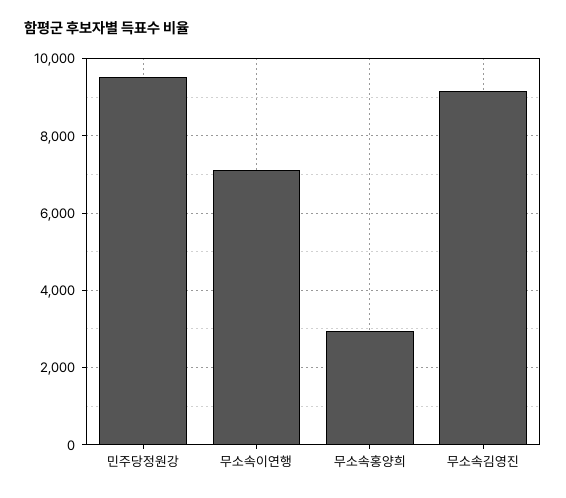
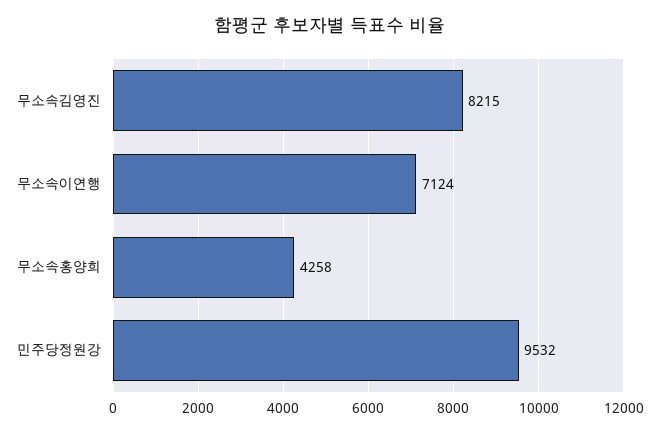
무소속홍양희: 3000 -> 4258
무소속김영진: 9200 -> 8215

